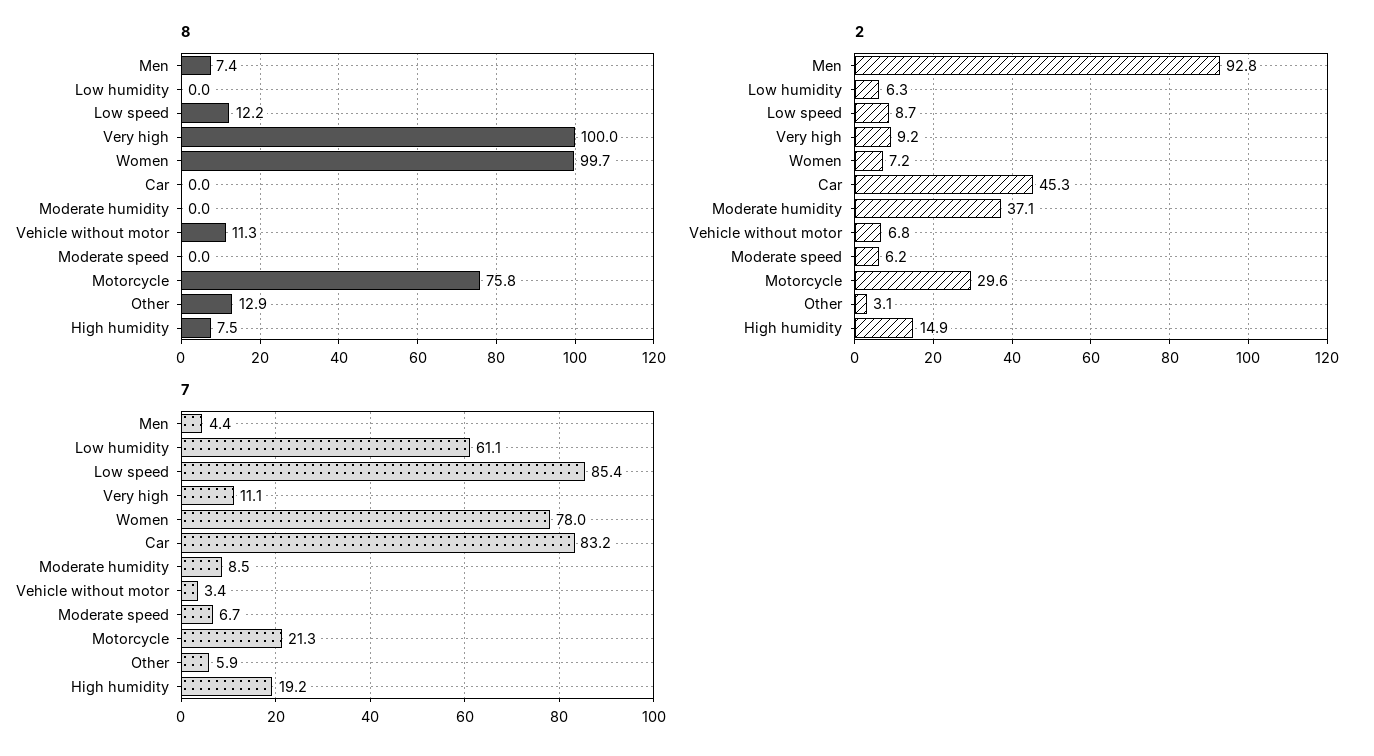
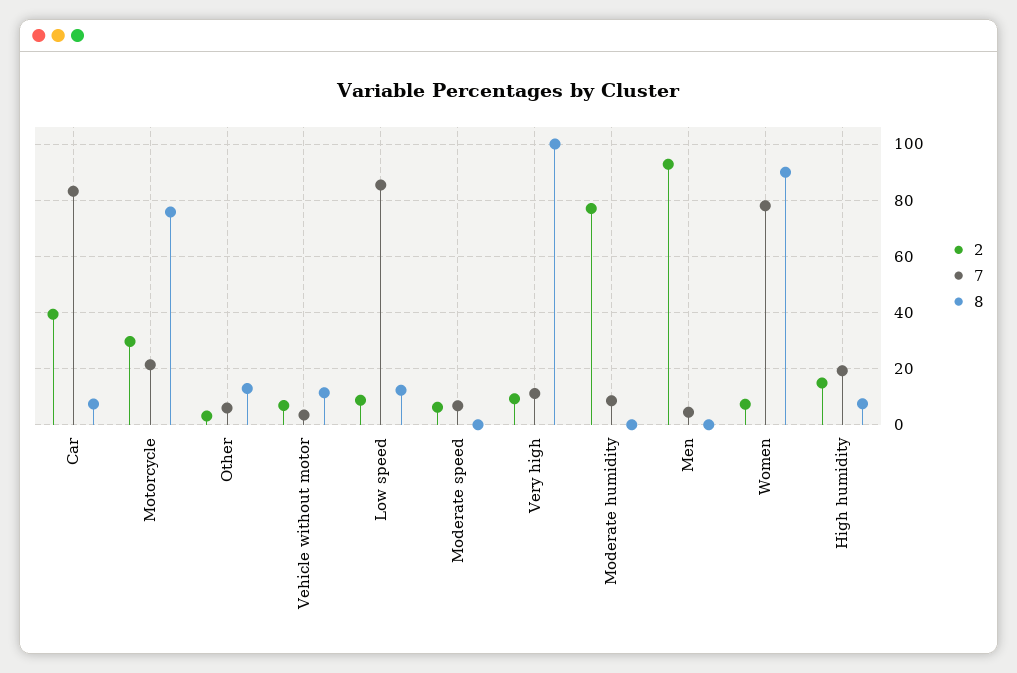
8, Men: 7.4 -> 0
8, Low humidity: 0 -> none
8, Women: 99.7 -> 90
8, Car: 0 -> 7.5
2, Low humidity: 6.3 -> none
2, Car: 45.3 -> 40
2, Moderate humidity: 37.1 -> 77.5
7, Low humidity: 61.1 -> none

